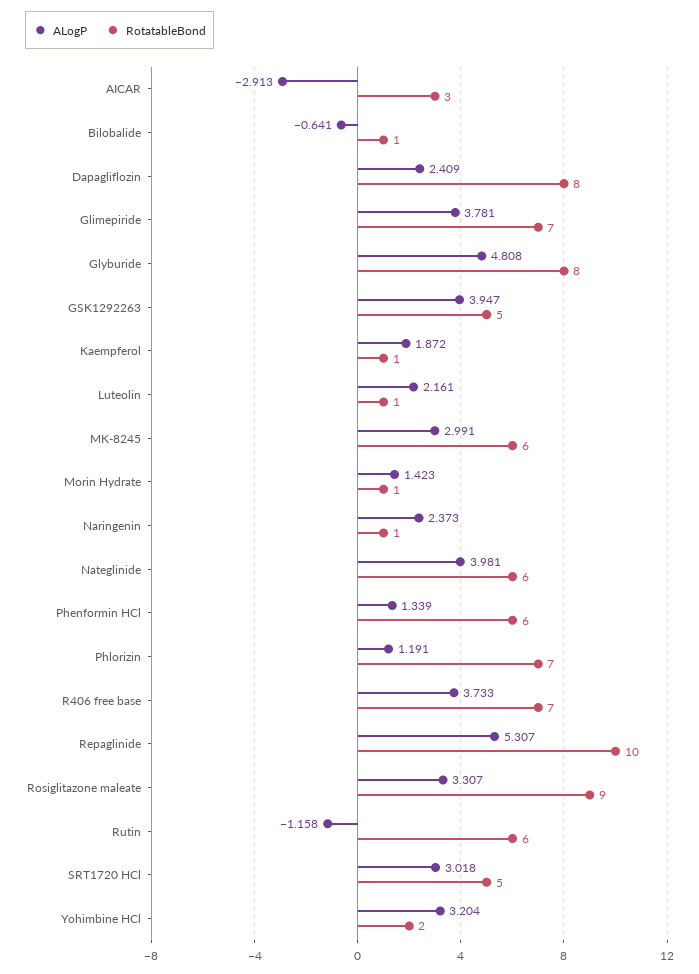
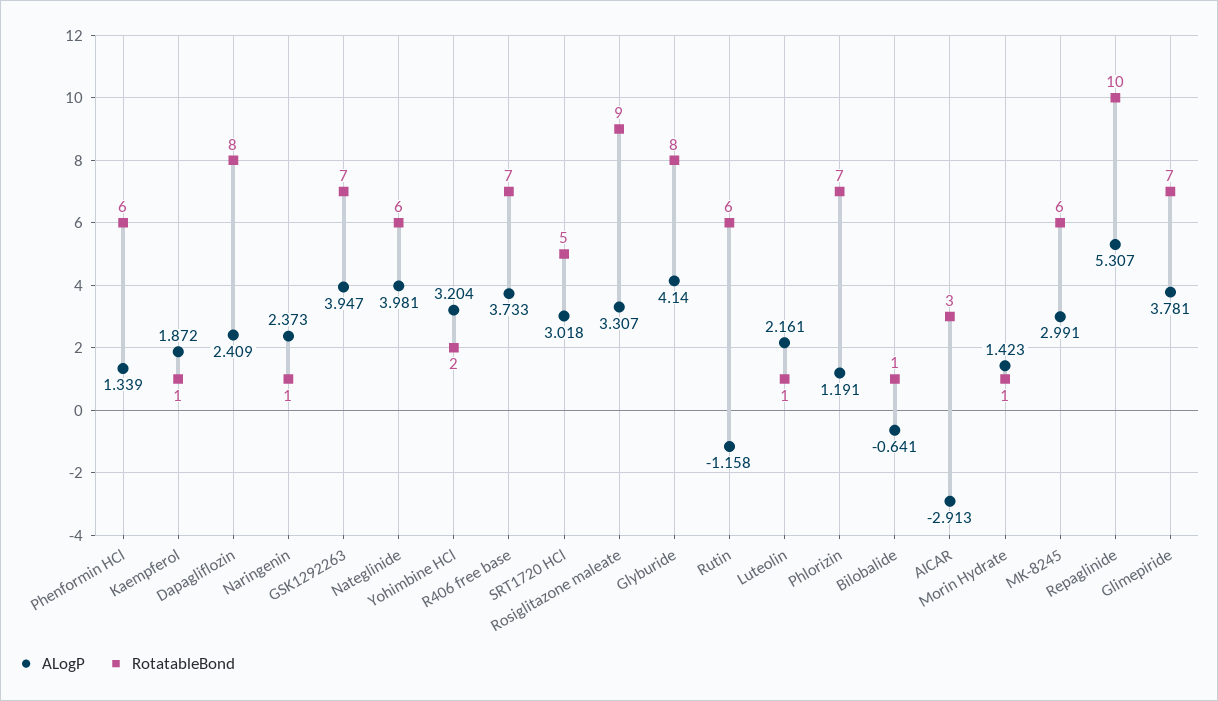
ALogP, Glyburide: 4.808 -> 4.14
RotatableBond, GSK1292263: 5 -> 7

